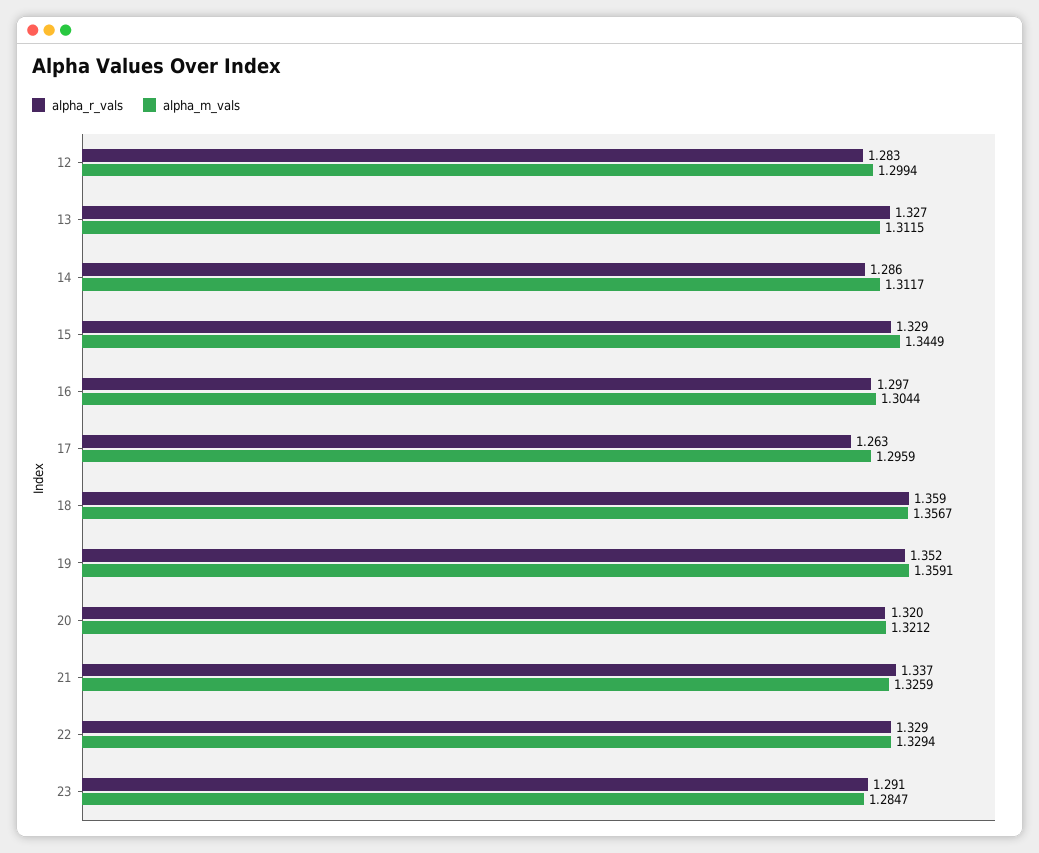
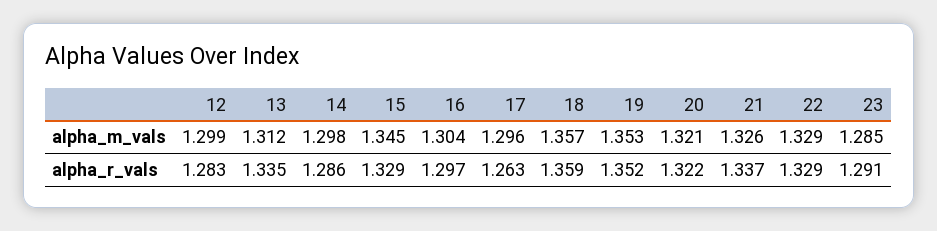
alpha_r_vals, 13: 1.327 -> 1.335
alpha_m_vals, 14: 1.3117 -> 1.298
alpha_m_vals, 19: 1.3591 -> 1.353
alpha_r_vals, 20: 1.32 -> 1.322

